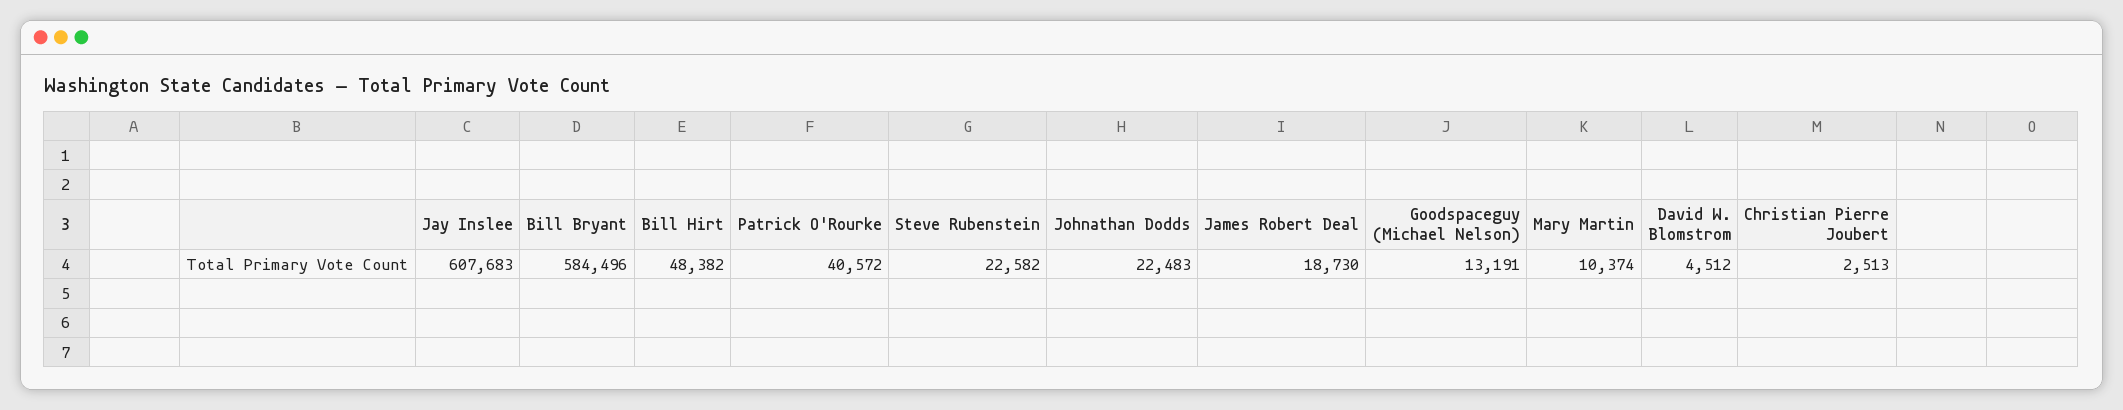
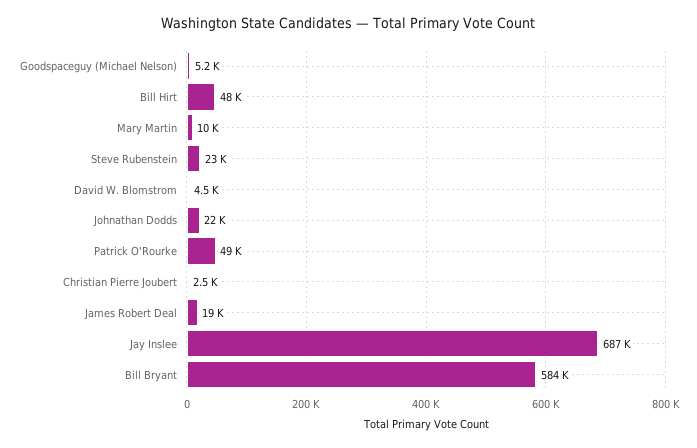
Jay Inslee: 607683 -> 687000
Patrick O'Rourke: 40572 -> 49000
Goodspaceguy (Michael Nelson): 13191 -> 5200

